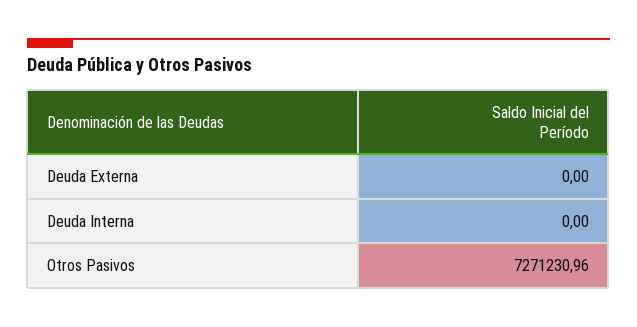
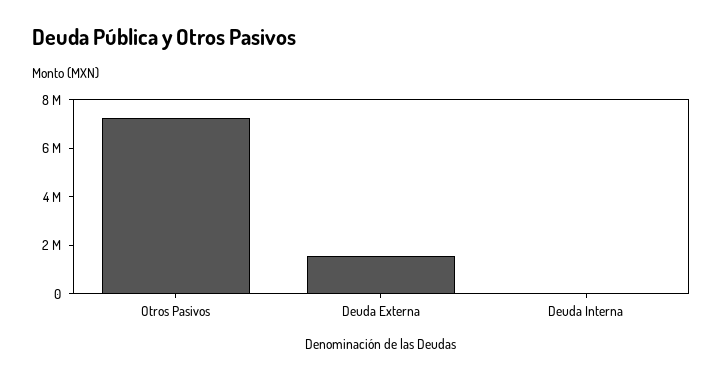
Deuda Externa: 0 -> 1500000

